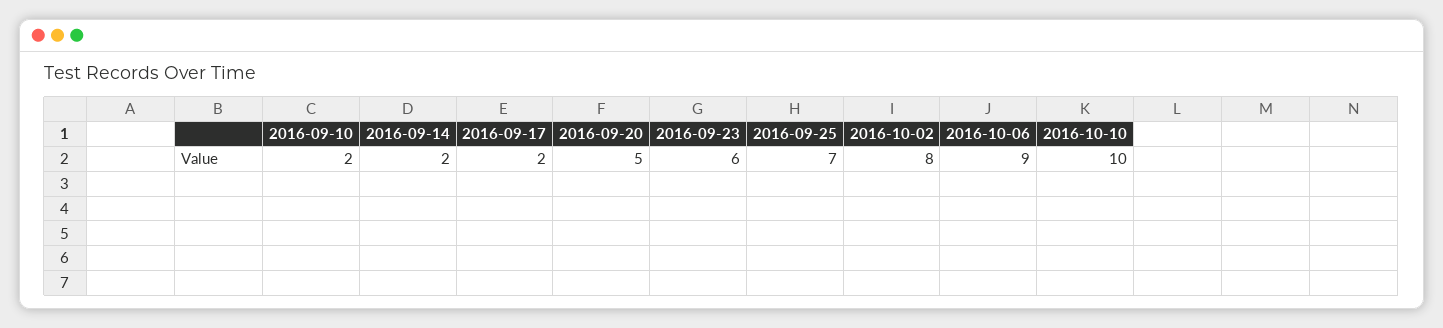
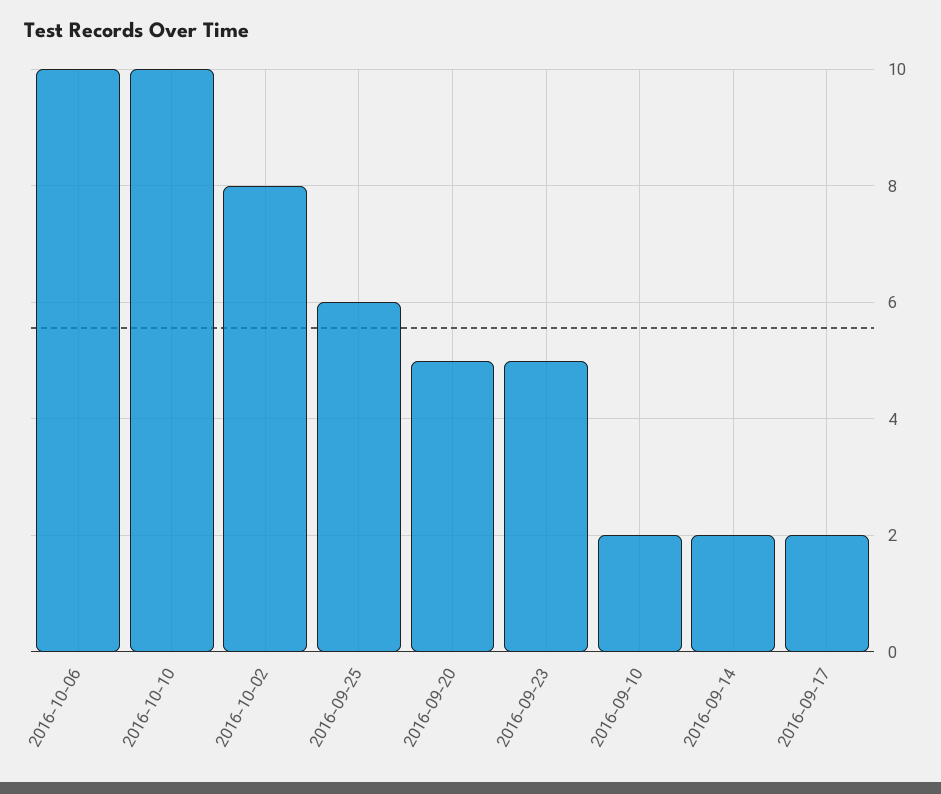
2016-09-23: 6 -> 5
2016-09-25: 7 -> 6
2016-10-06: 9 -> 10

